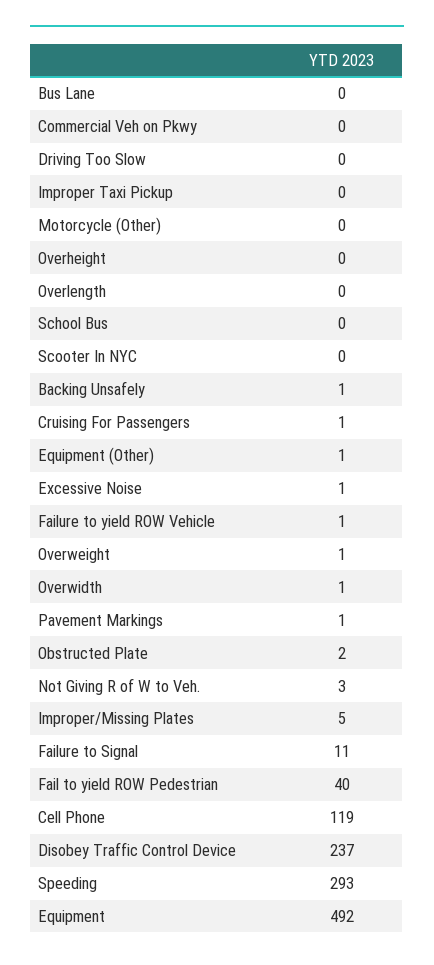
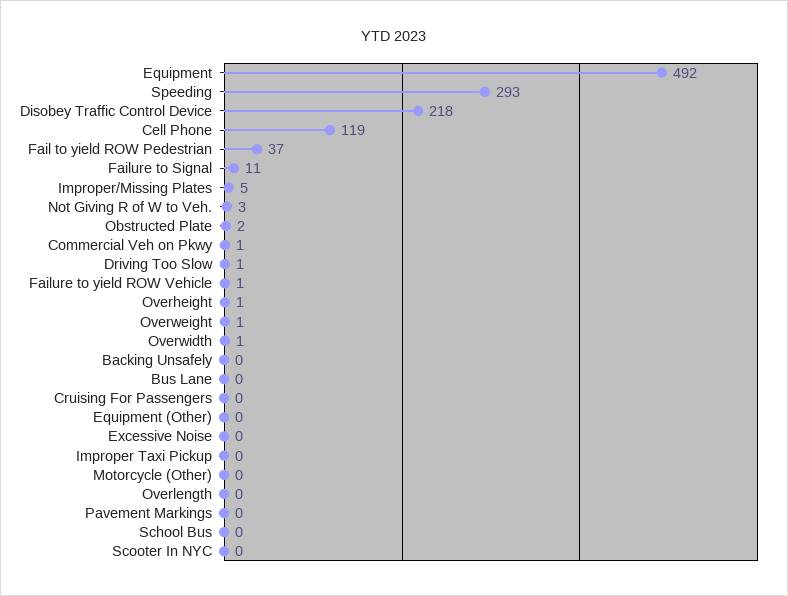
Commercial Veh on Pkwy: 0 -> 1
Driving Too Slow: 0 -> 1
Overheight: 0 -> 1
Backing Unsafely: 1 -> 0
Cruising For Passengers: 1 -> 0
Equipment (Other): 1 -> 0
Excessive Noise: 1 -> 0
Pavement Markings: 1 -> 0
Fail to yield ROW Pedestrian: 40 -> 37
Disobey Traffic Control Device: 237 -> 218

